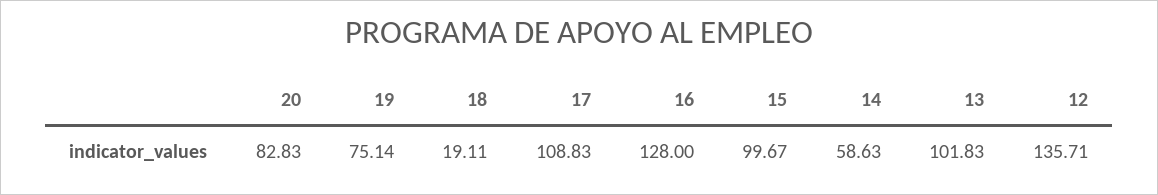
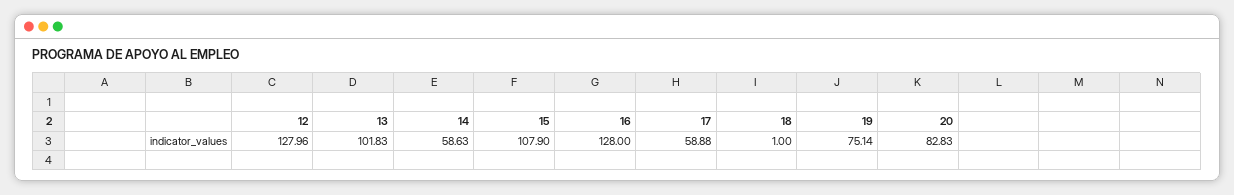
18: 19.11 -> 1
17: 108.83 -> 58.88
15: 99.67 -> 107.9
12: 135.71 -> 127.96

